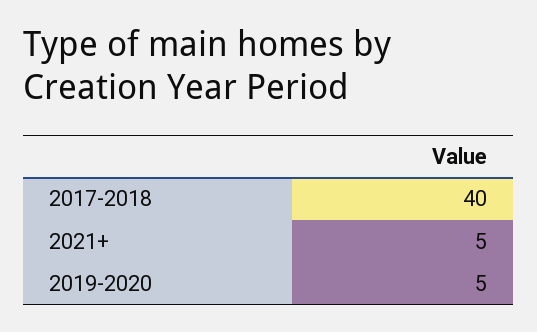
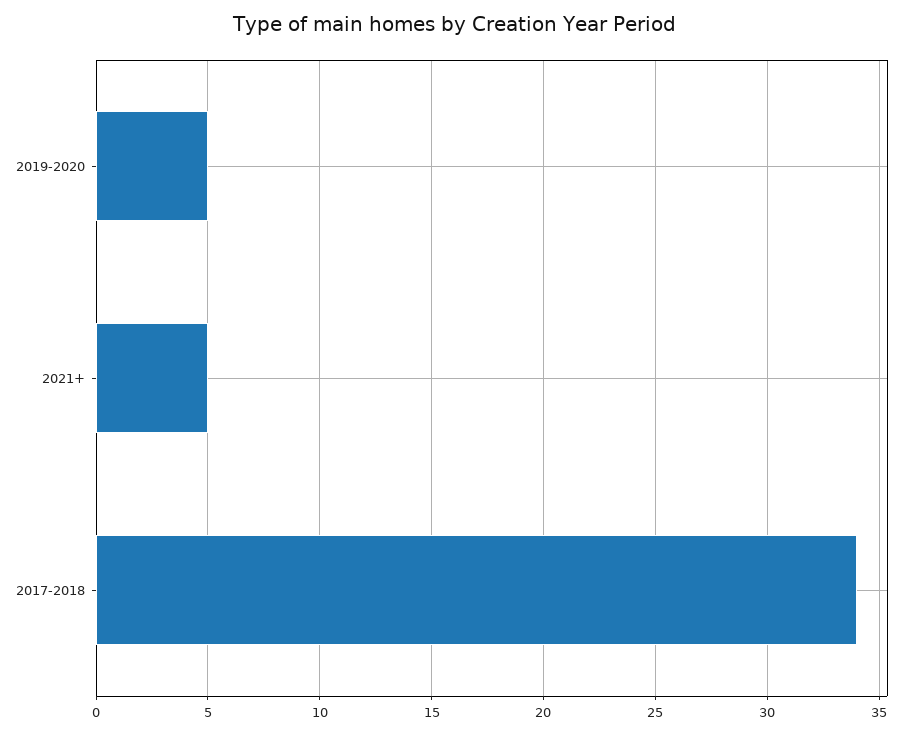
2017-2018: 40 -> 34

